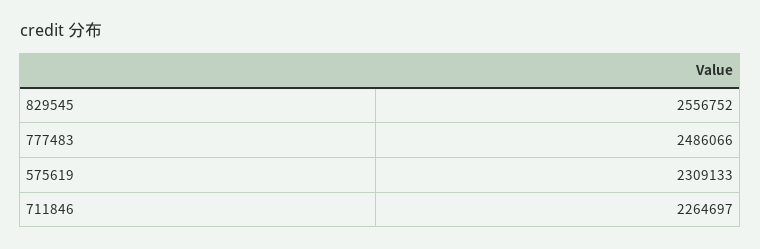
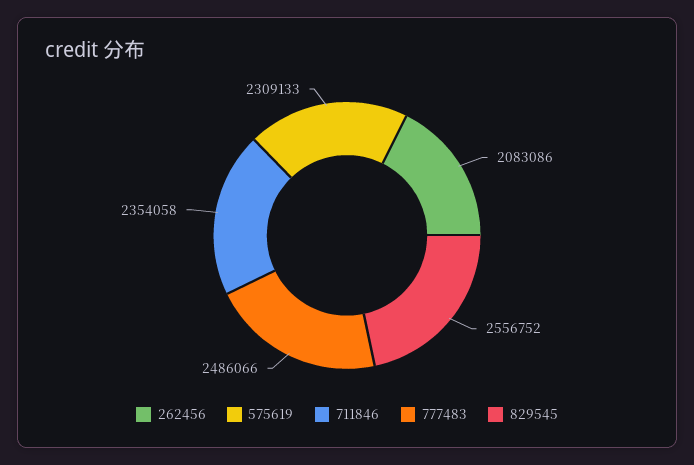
711846: 2264697 -> 2354058
262456: none -> 2083086

